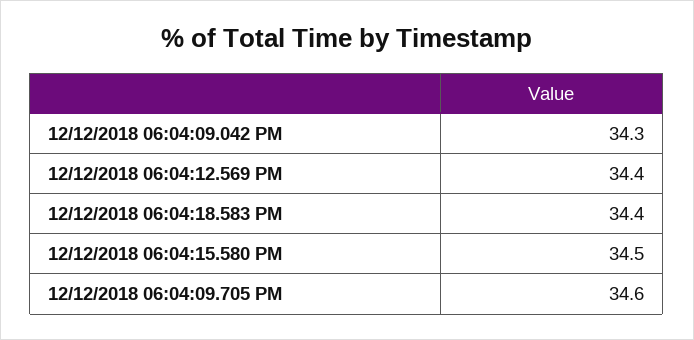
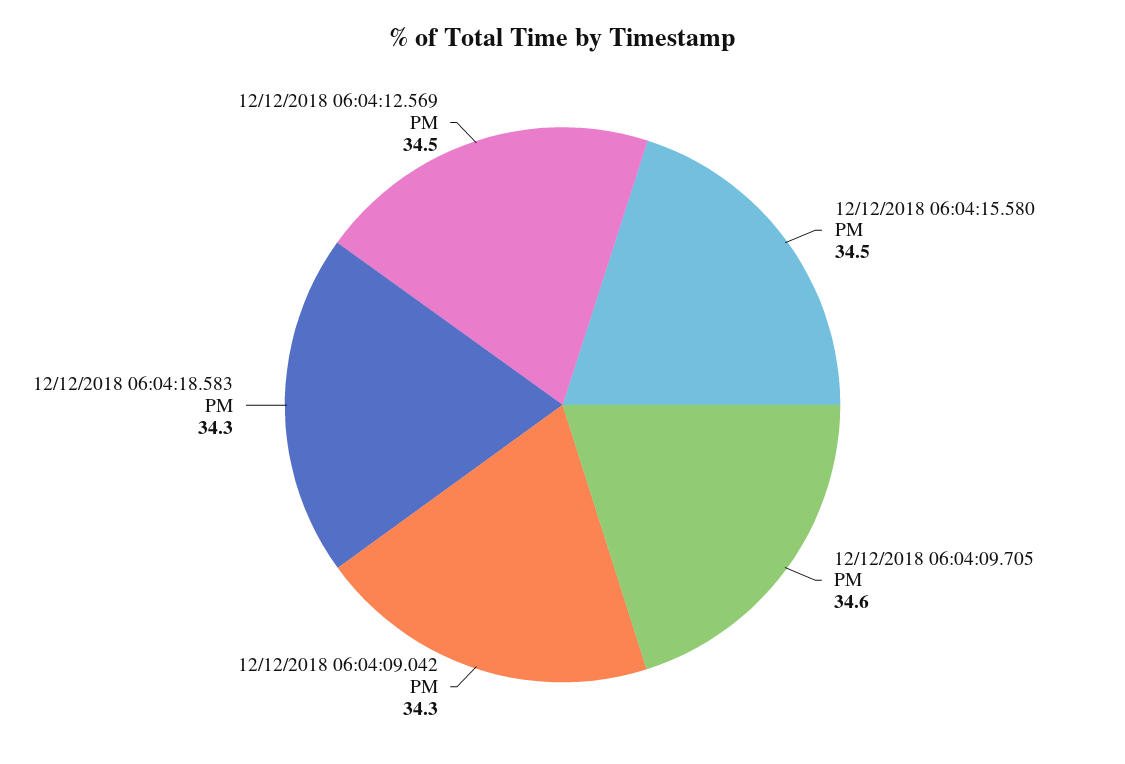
12/12/2018 06:04:12.569 PM: 34.4 -> 34.5
12/12/2018 06:04:18.583 PM: 34.4 -> 34.3

